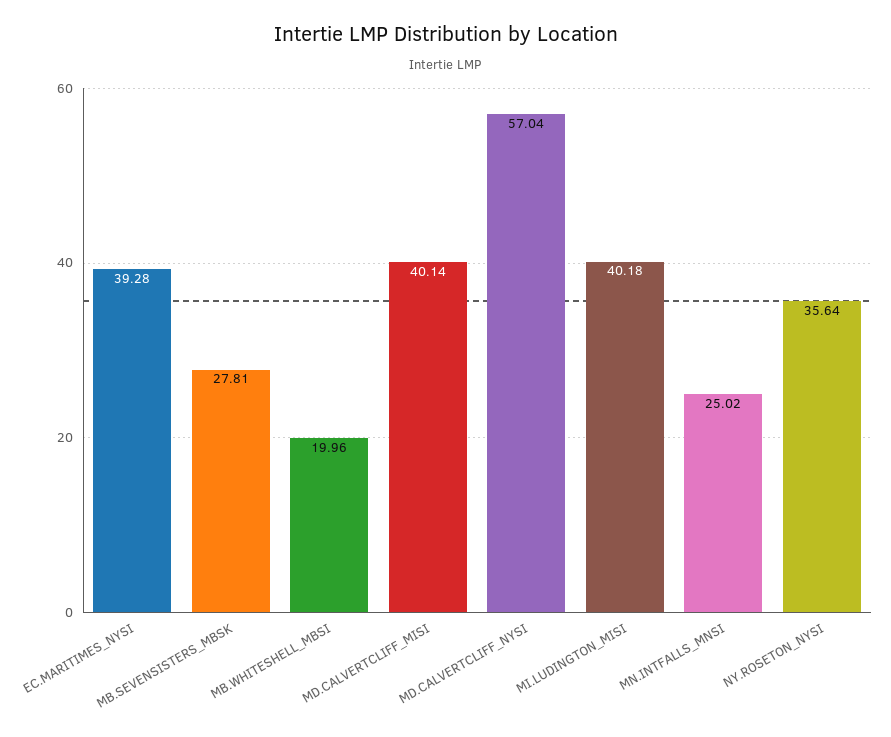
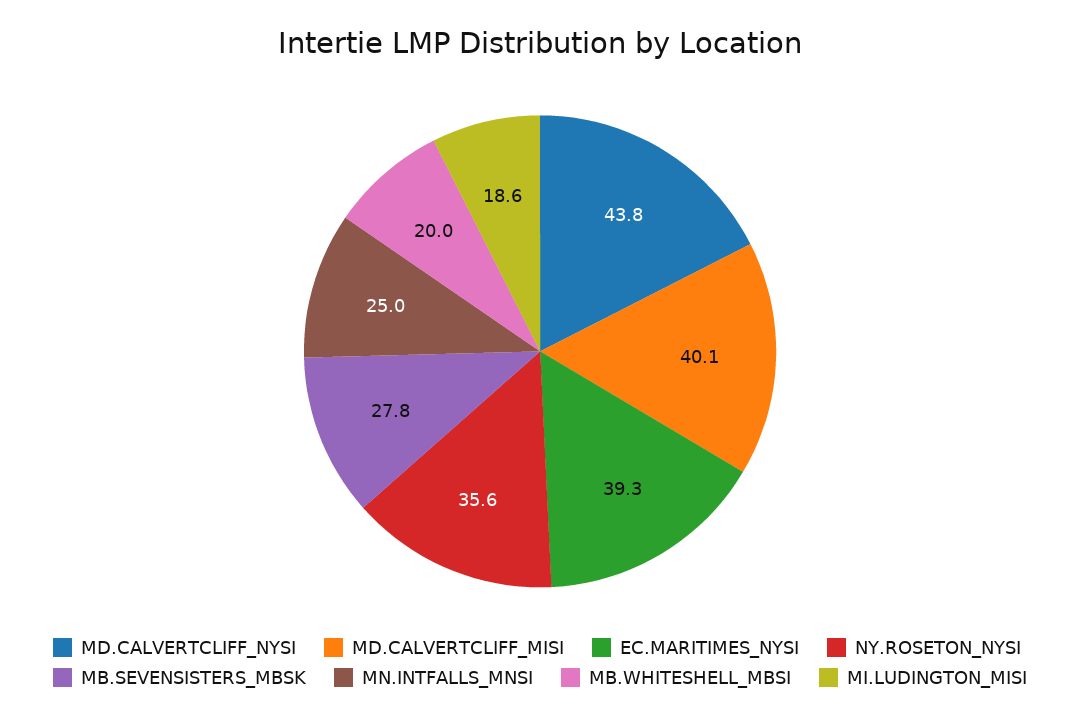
MD.CALVERTCLIFF_NYSI: 57.04 -> 43.8
MI.LUDINGTON_MISI: 40.18 -> 18.6

